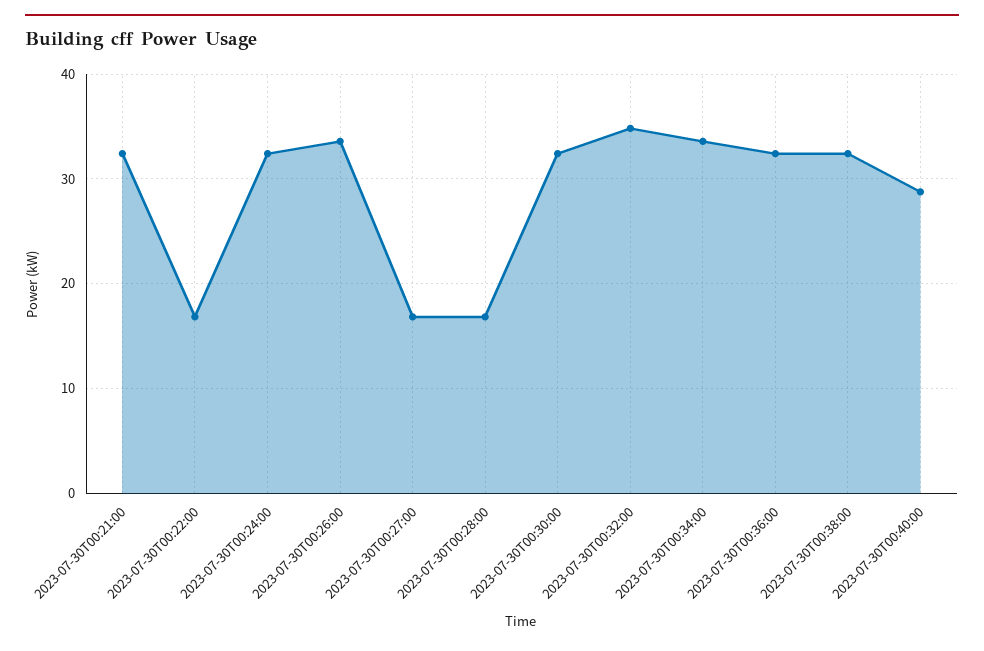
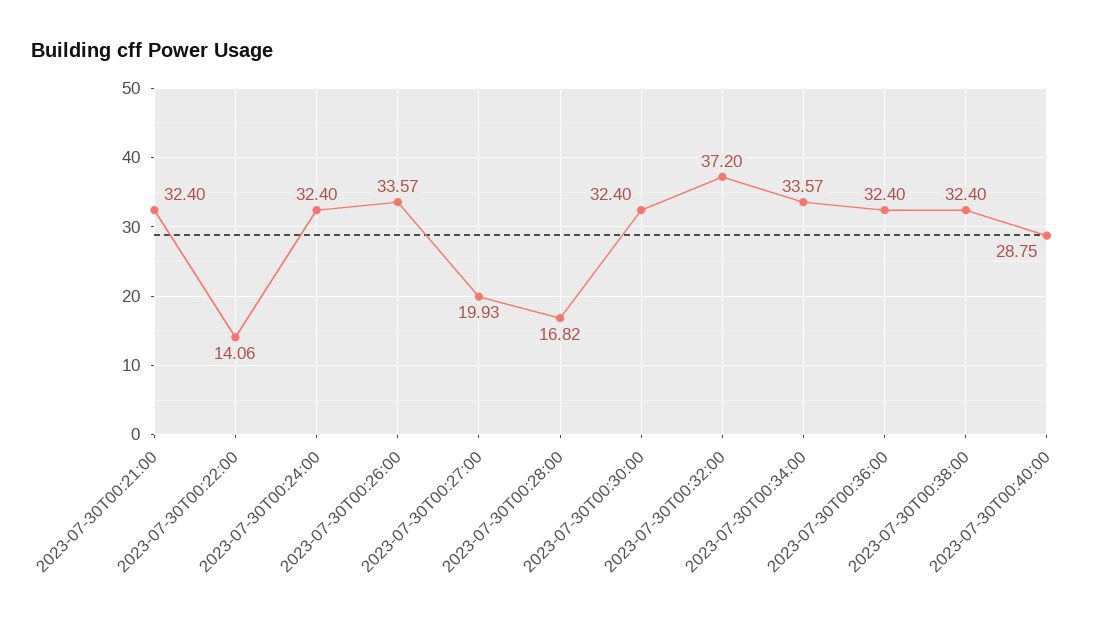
2023-07-30T00:22:00: 17 -> 14.06
2023-07-30T00:27:00: 17 -> 19.93
2023-07-30T00:32:00: 35 -> 37.2

